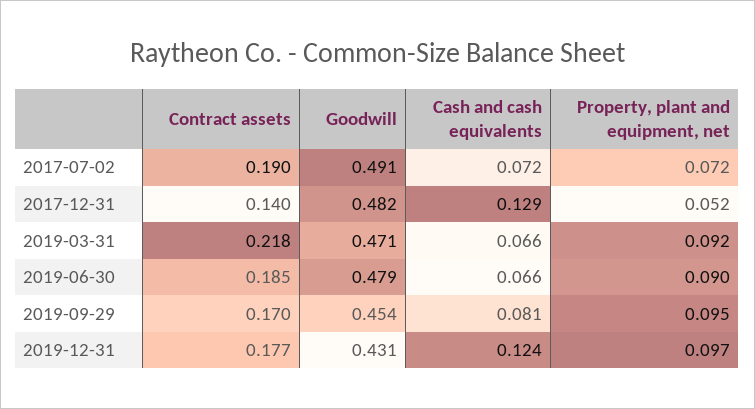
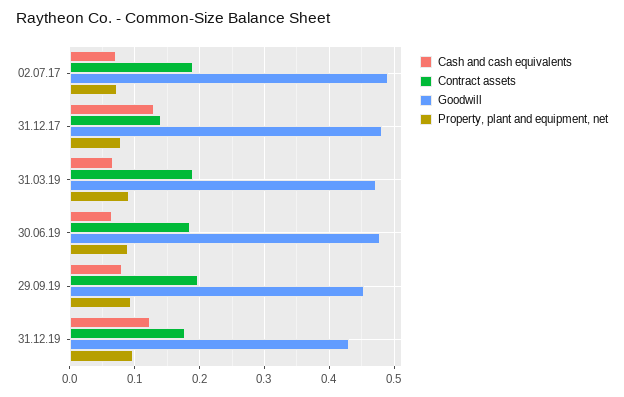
Property, plant and equipment, net, 2017-12-31: 0.052 -> 0.08
Contract assets, 2019-03-31: 0.218 -> 0.19
Contract assets, 2019-09-29: 0.17 -> 0.2

